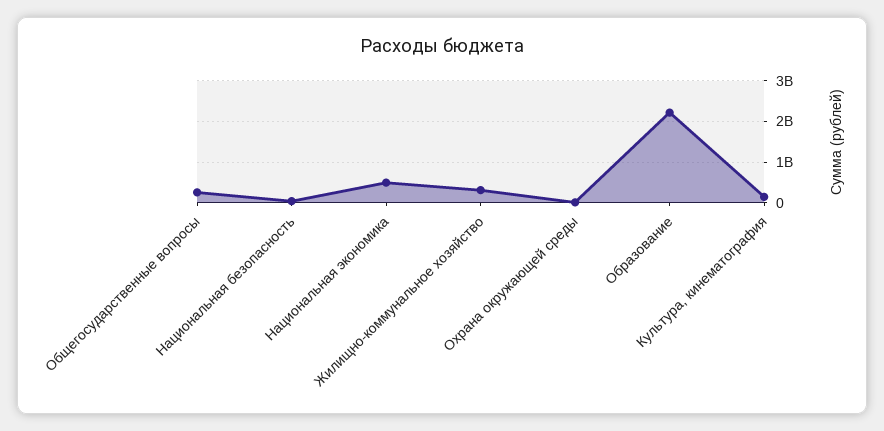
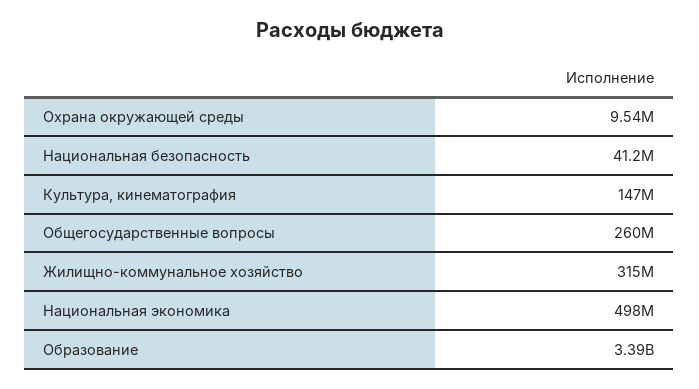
Образование: 2200000000 -> 3390000000

